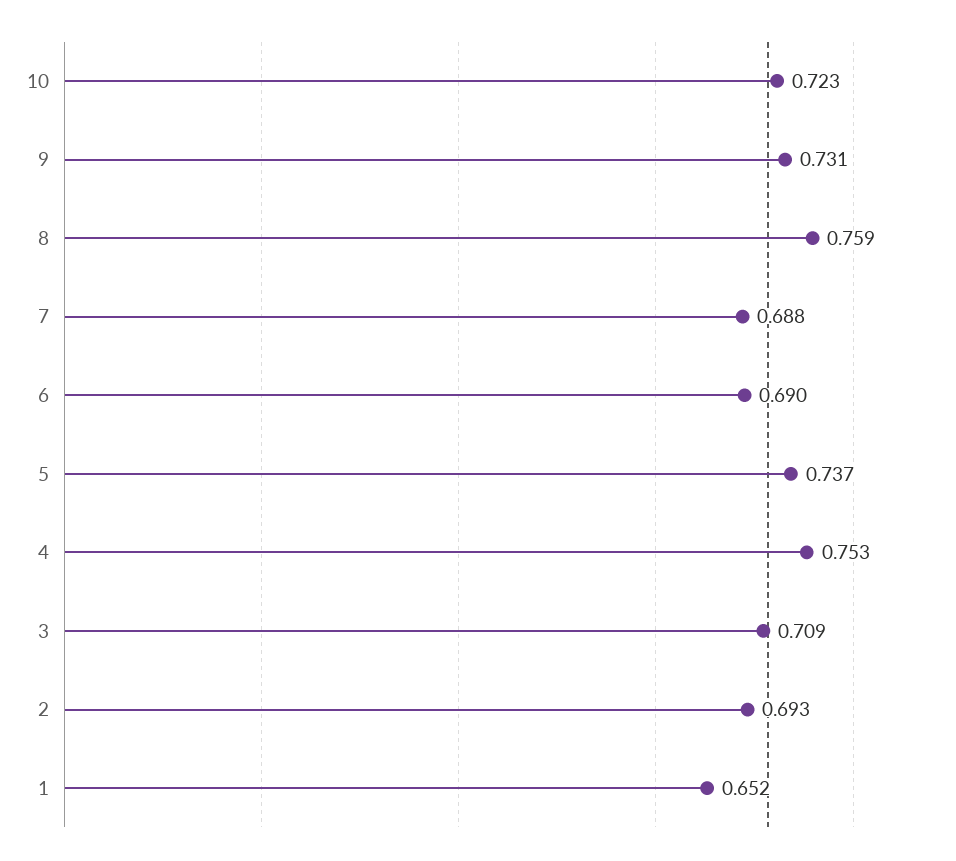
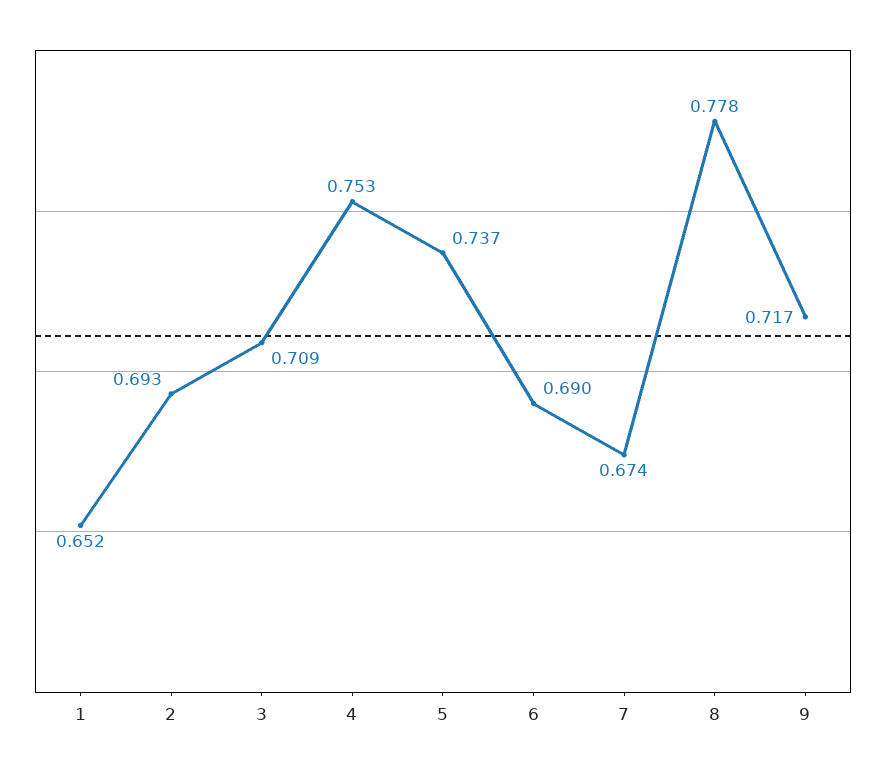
10: 0.723 -> none
9: 0.731 -> 0.717
8: 0.759 -> 0.778
7: 0.688 -> 0.674

